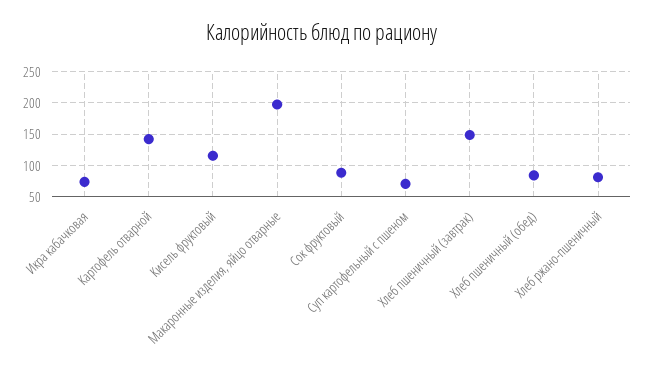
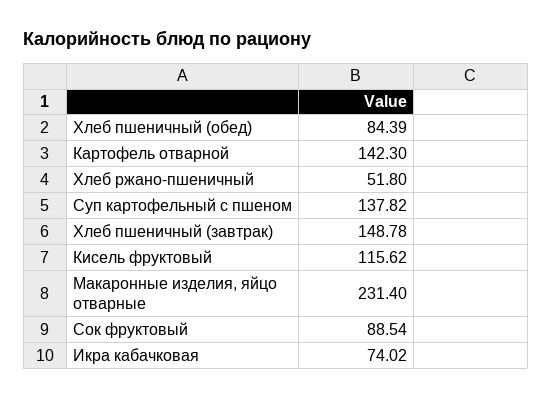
Макаронные изделия, яйцо отварные: 200 -> 231.4
Суп картофельный с пшеном: 70 -> 137.82
Хлеб ржано-пшеничный: 80 -> 51.8

